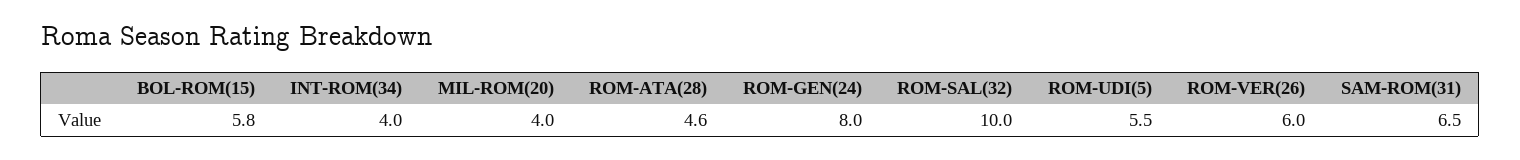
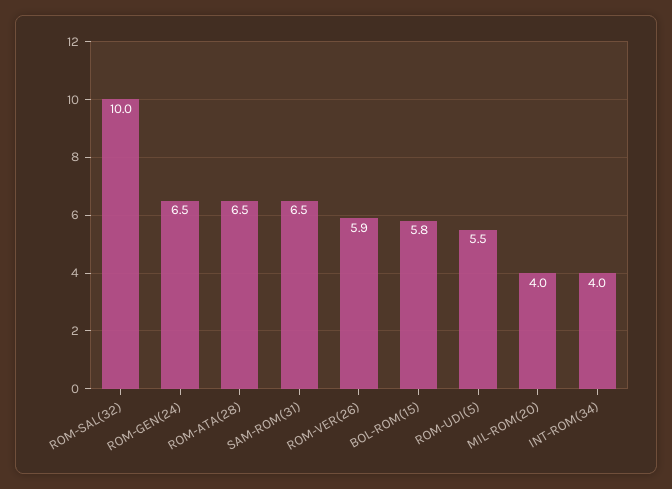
ROM-ATA(28): 4.6 -> 6.5
ROM-GEN(24): 8 -> 6.5
ROM-VER(26): 6 -> 5.9

